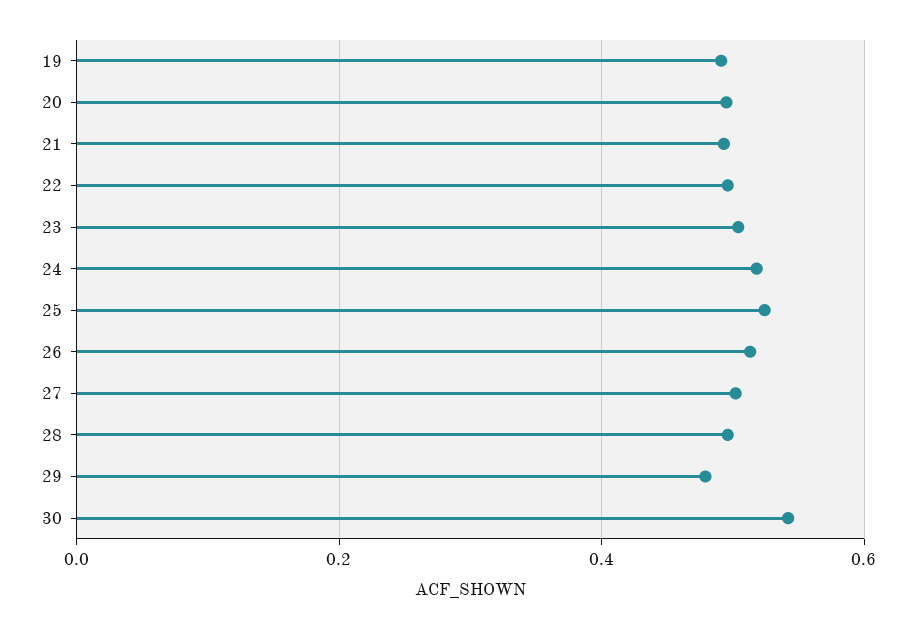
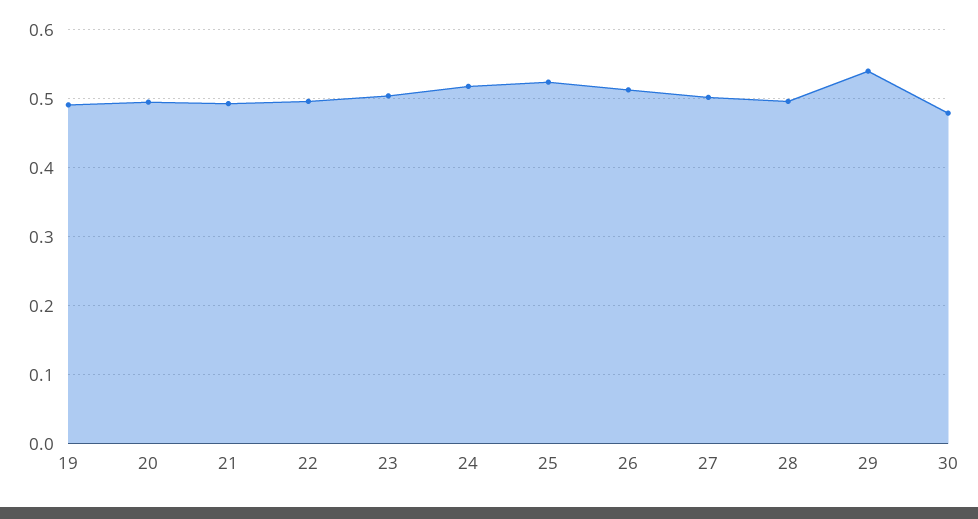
29: 0.48 -> 0.54
30: 0.54 -> 0.48

